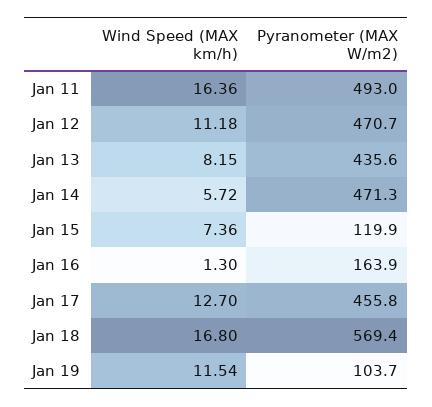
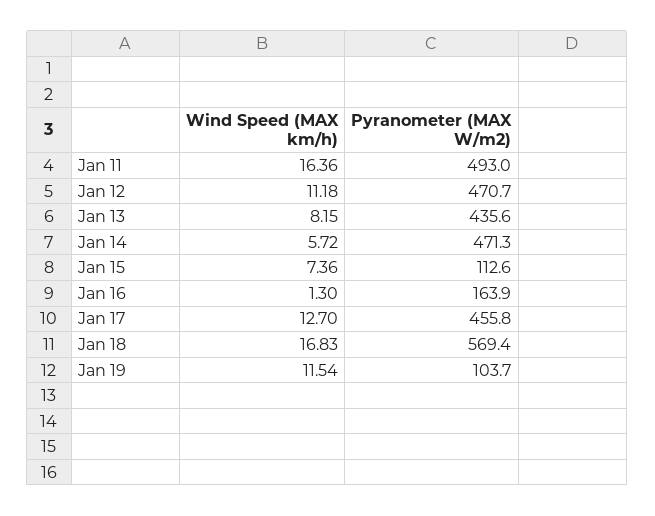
Pyranometer (MAX W/m2), Jan 15: 119.9 -> 112.6
Wind Speed (MAX km/h), Jan 18: 16.8 -> 16.83

